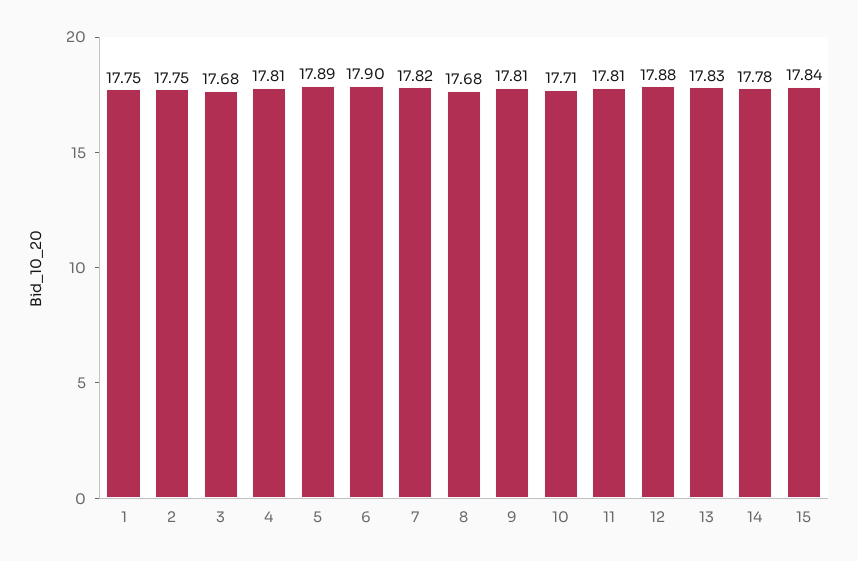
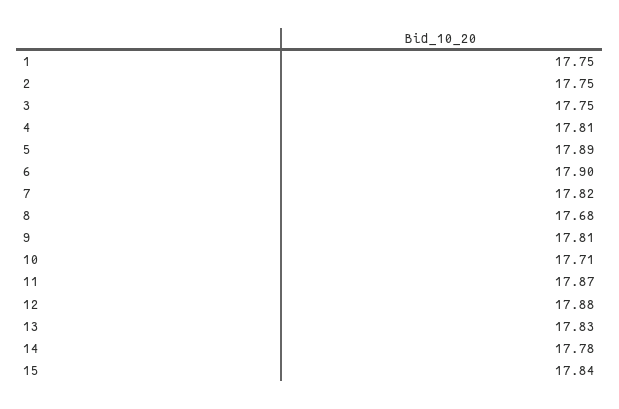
3: 17.68 -> 17.75
11: 17.81 -> 17.87

